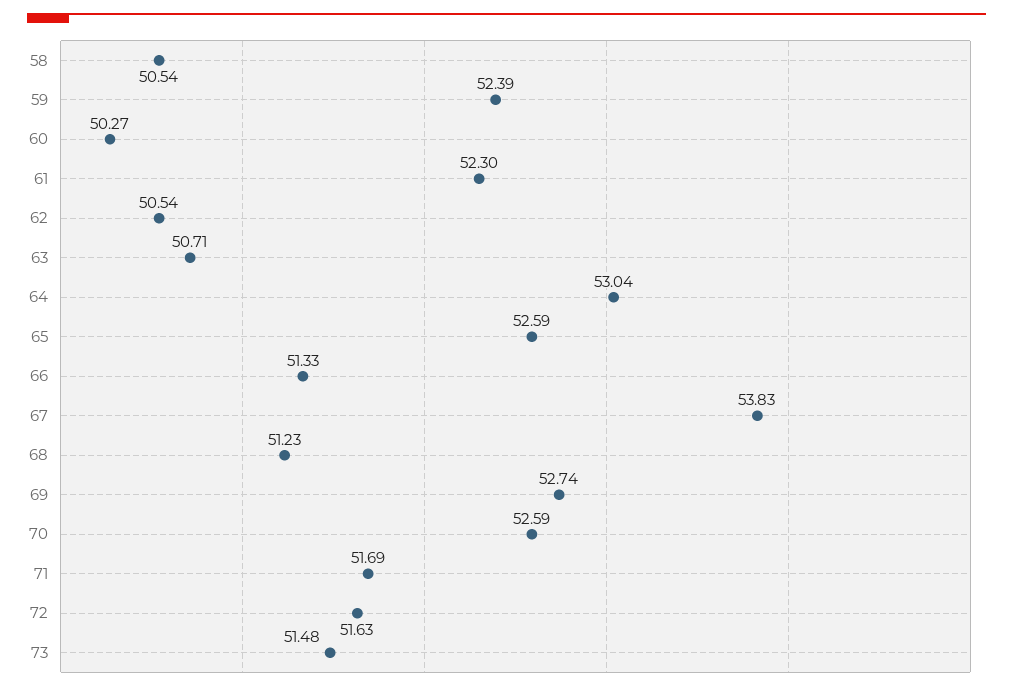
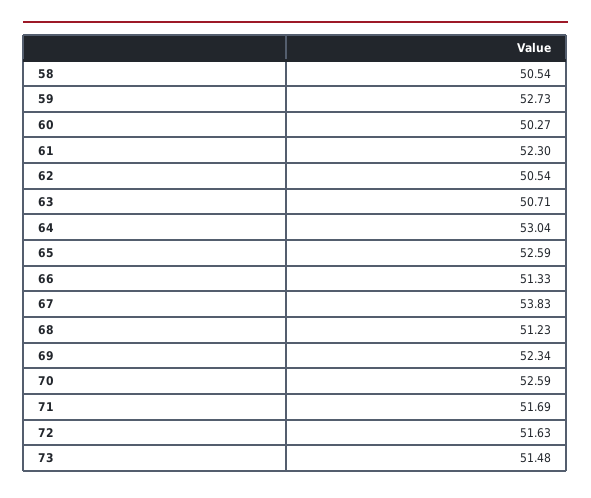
59: 52.39 -> 52.73
69: 52.74 -> 52.34

